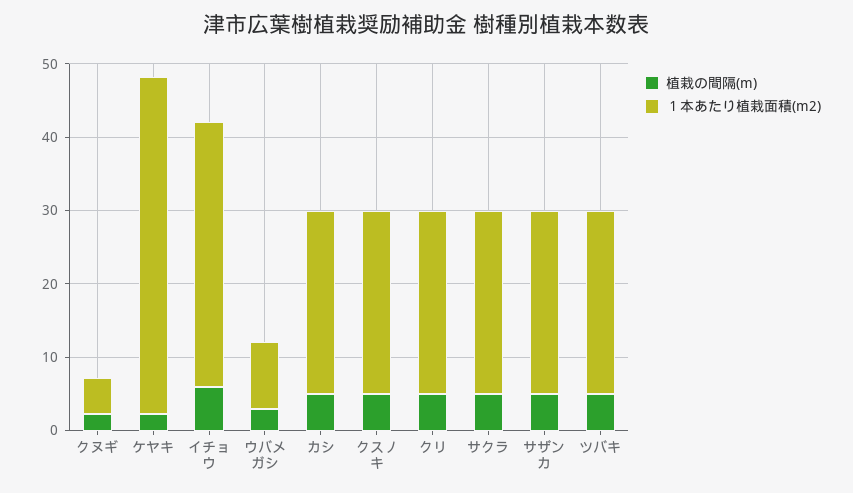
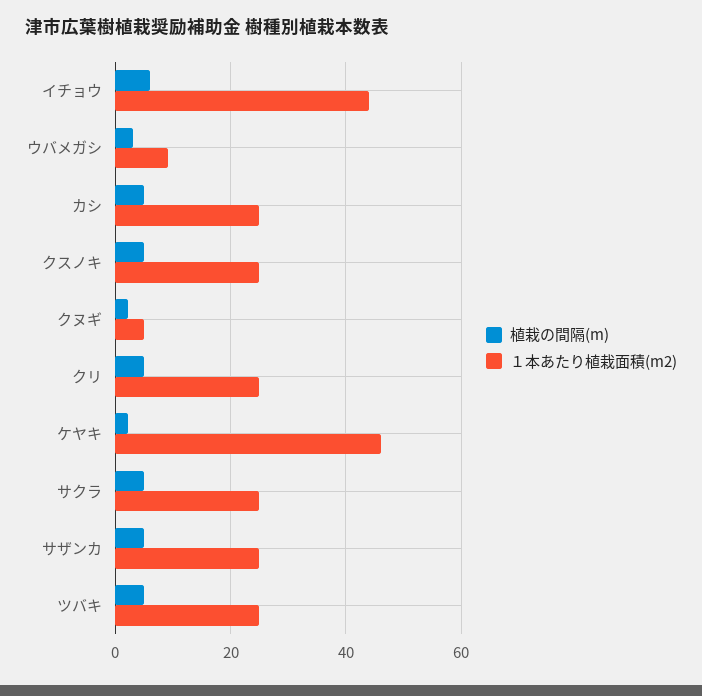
１本あたり植栽面積(m2), イチョウ: 36 -> 44

